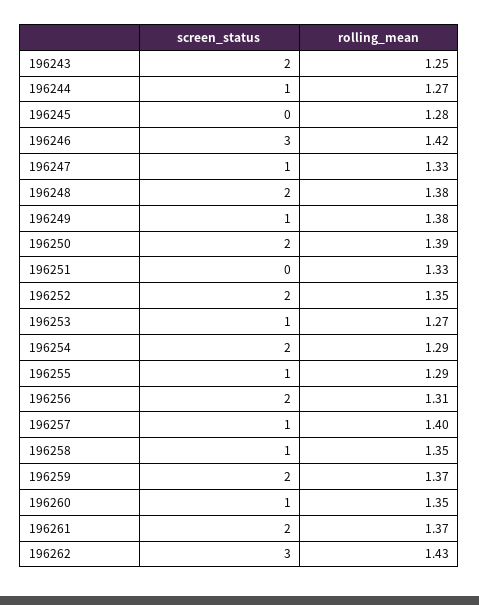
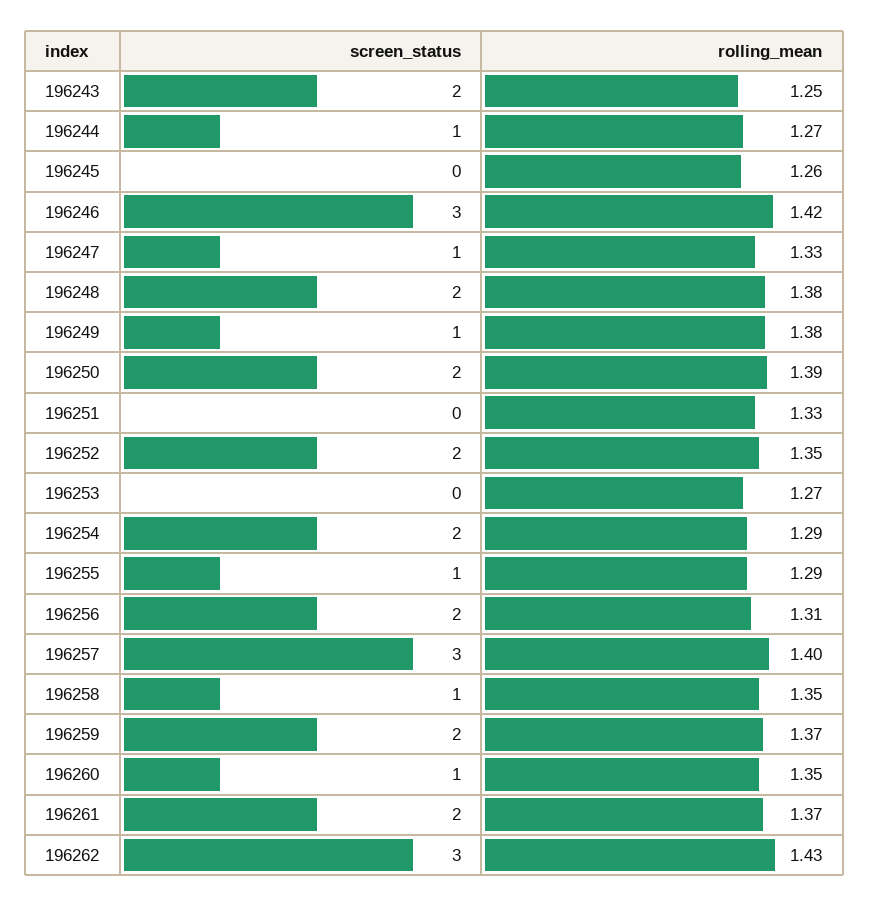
rolling_mean, 196245: 1.28 -> 1.26
screen_status, 196253: 1 -> 0
screen_status, 196257: 1 -> 3

